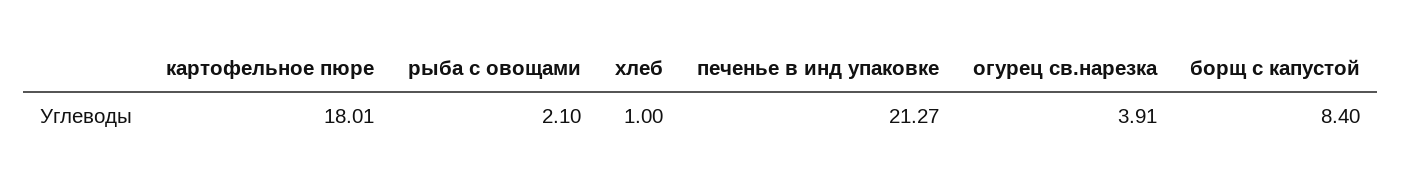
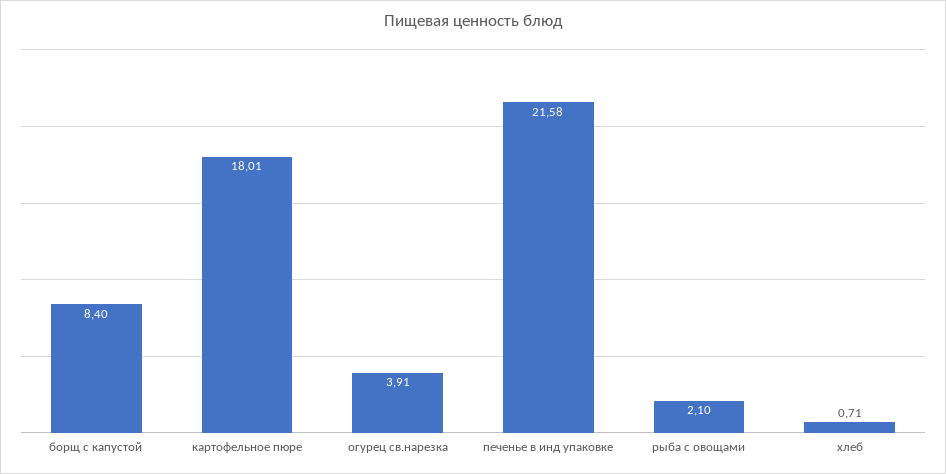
хлеб: 1 -> 0.71
печенье в инд упаковке: 21.27 -> 21.58

